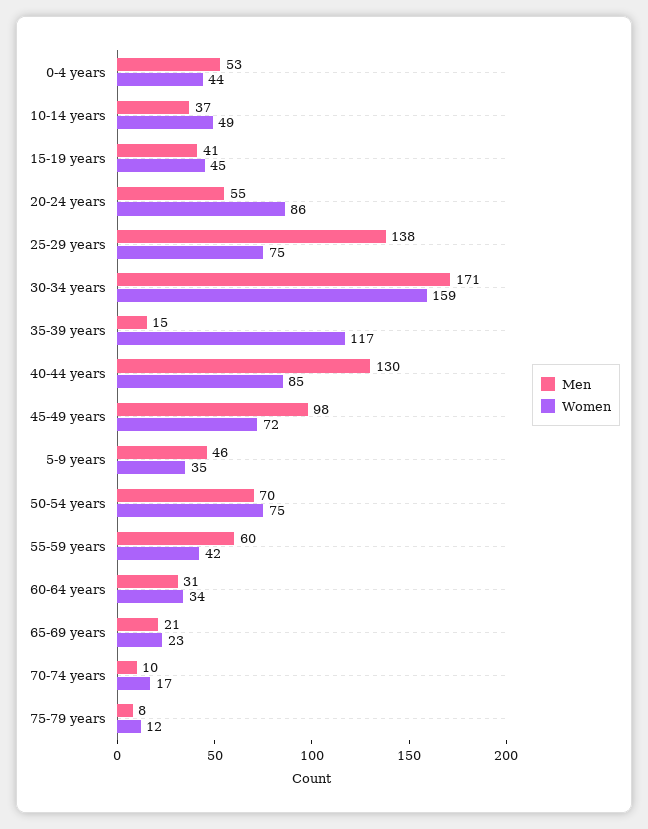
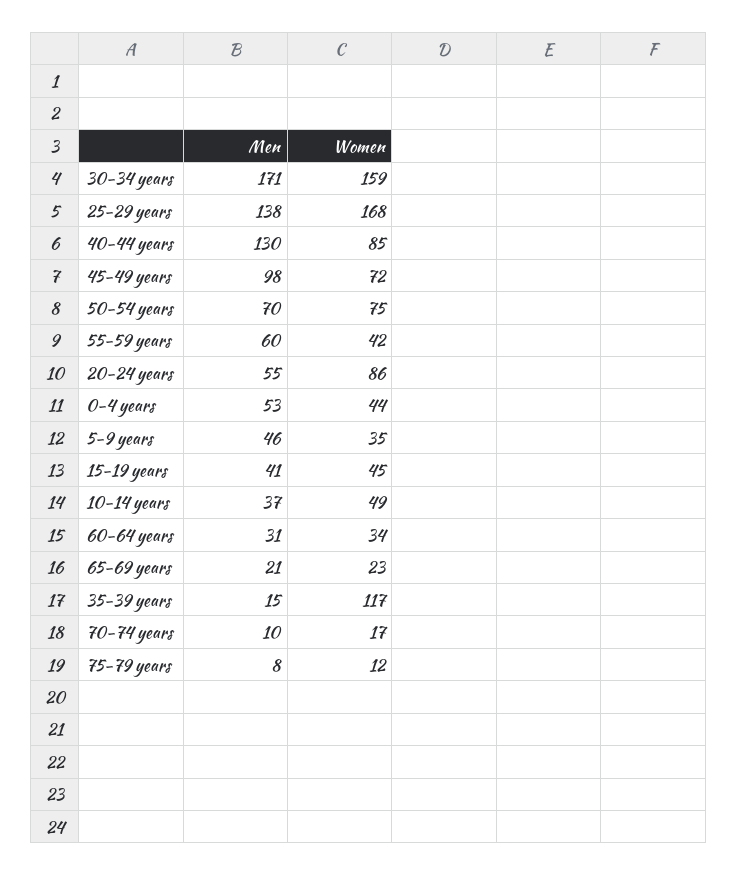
Women, 25-29 years: 75 -> 168

